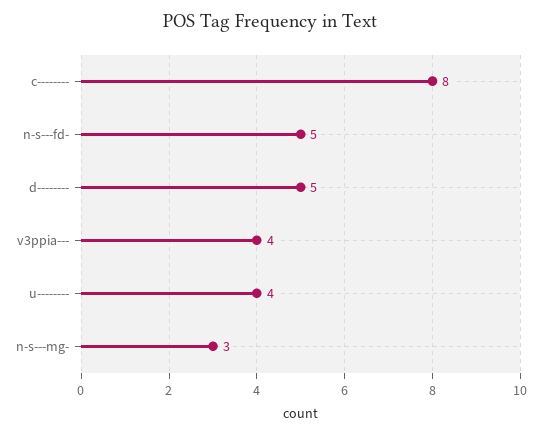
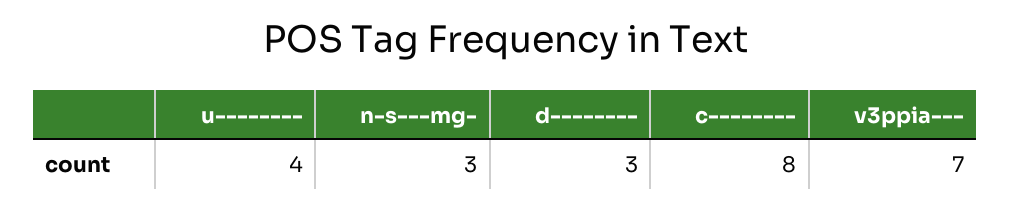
n-s---fd-: 5 -> none
d--------: 5 -> 3
v3ppia---: 4 -> 7

